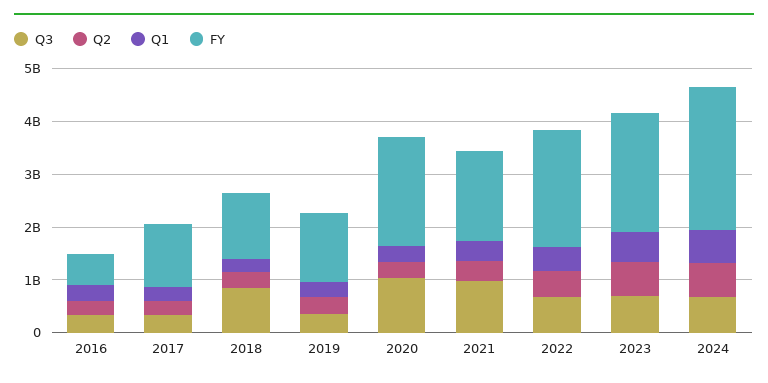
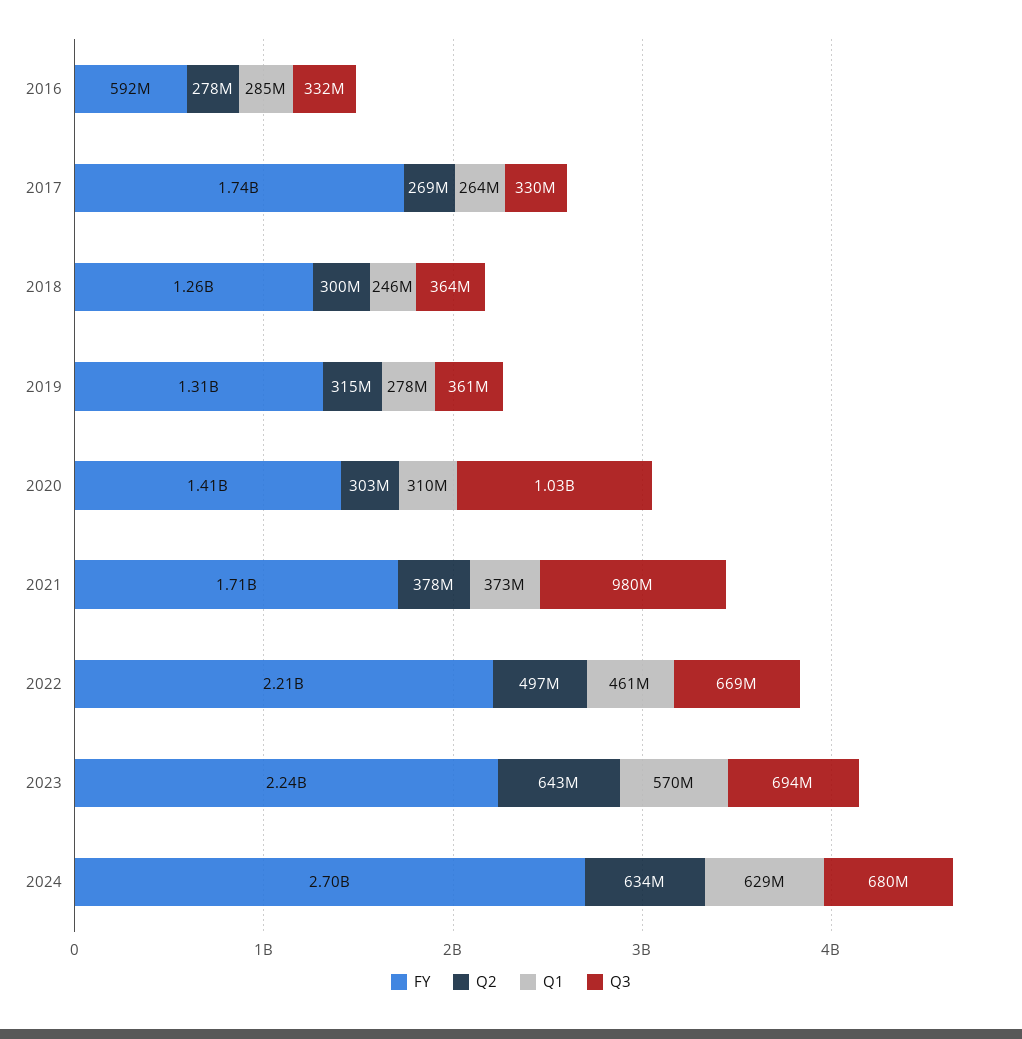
FY, 2017: 1200000000 -> 1740000000
Q3, 2018: 800000000 -> 364000000
FY, 2020: 2000000000 -> 1410000000

